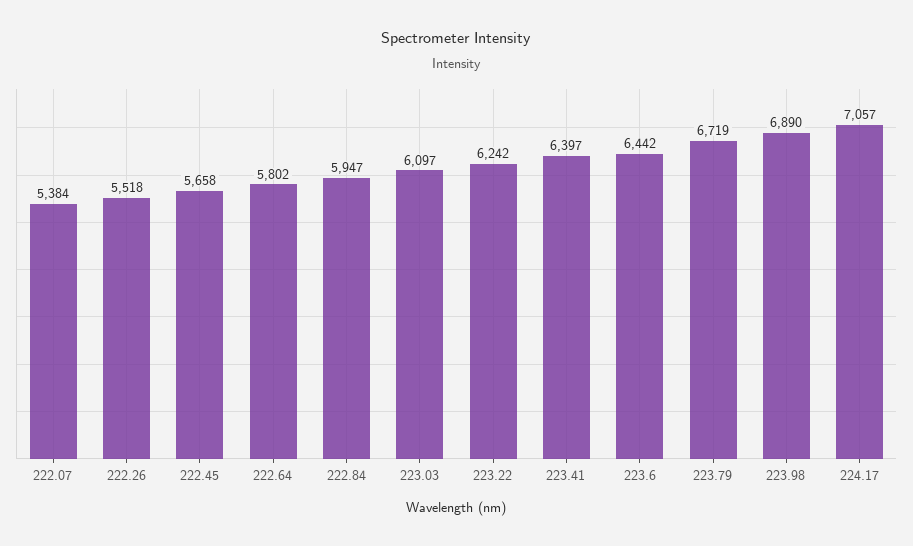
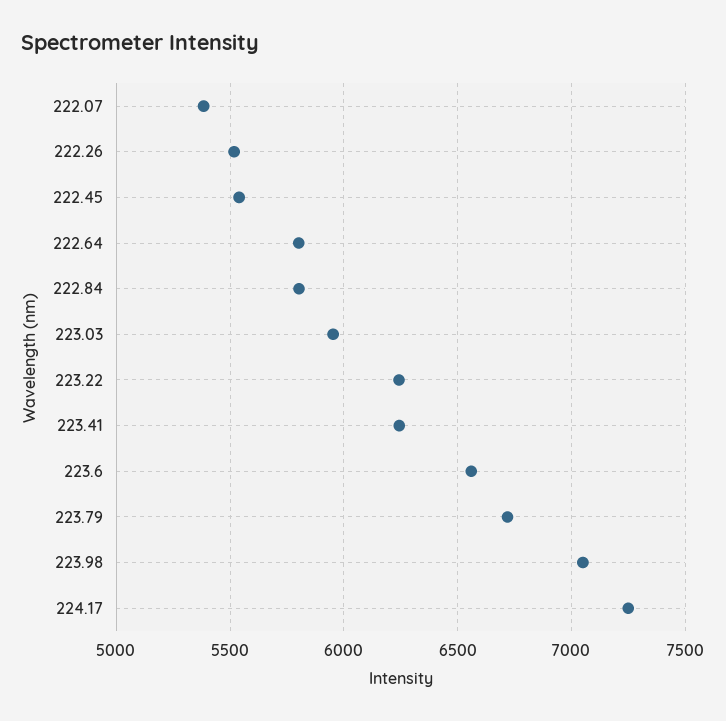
222.45: 5658 -> 5550
222.84: 5947 -> 5800
223.03: 6097 -> 5950
223.41: 6397 -> 6250
223.6: 6442 -> 6550
223.98: 6890 -> 7050
224.17: 7057 -> 7250

